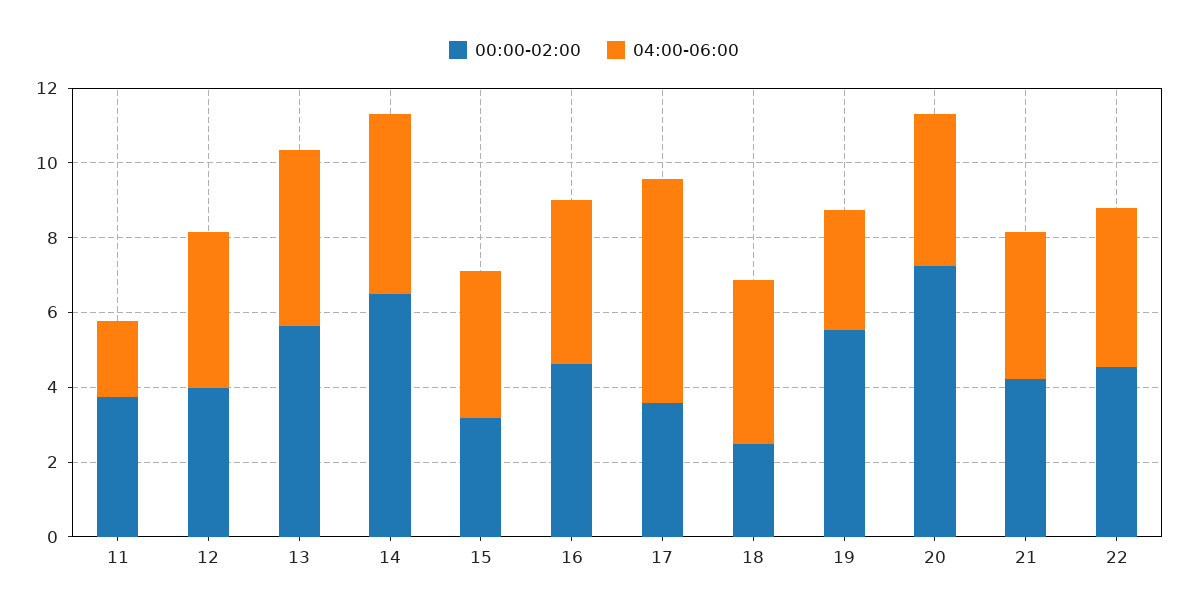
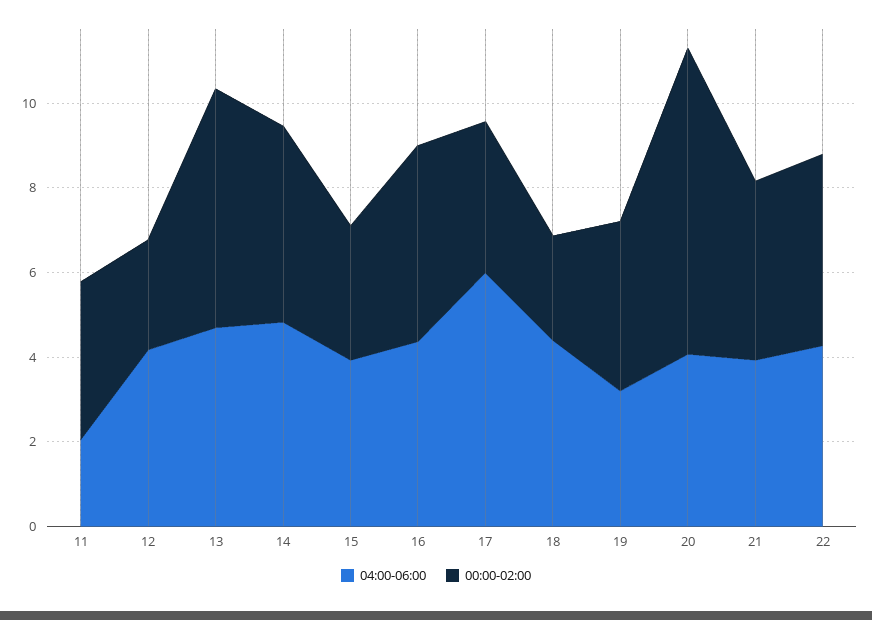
00:00-02:00, 12: 4 -> 2.5
00:00-02:00, 14: 6.5 -> 4.5
00:00-02:00, 19: 5.5 -> 4

